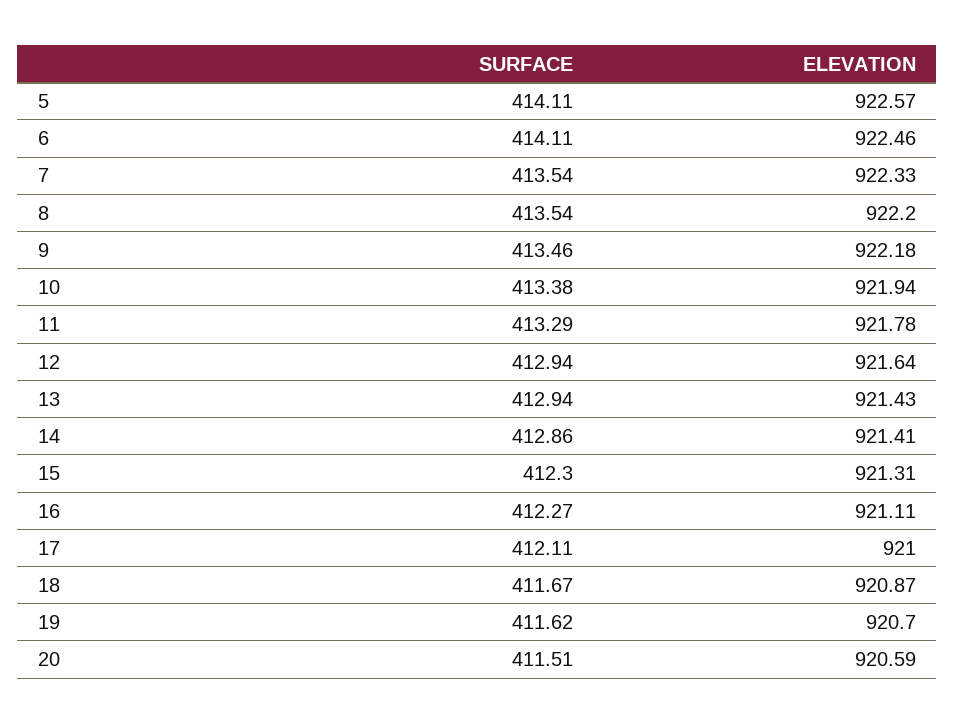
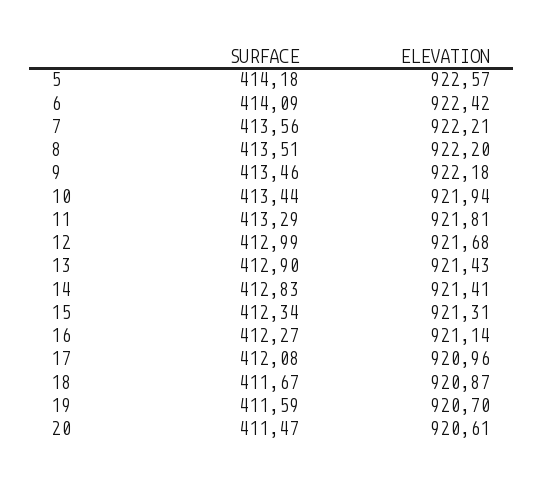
SURFACE, 5: 414.11 -> 414.18
SURFACE, 6: 414.11 -> 414.09
ELEVATION, 6: 922.46 -> 922.42
SURFACE, 7: 413.54 -> 413.56
ELEVATION, 7: 922.33 -> 922.21
SURFACE, 8: 413.54 -> 413.51
SURFACE, 10: 413.38 -> 413.44
ELEVATION, 11: 921.78 -> 921.81
SURFACE, 12: 412.94 -> 412.99
ELEVATION, 12: 921.64 -> 921.68
SURFACE, 13: 412.94 -> 412.9
SURFACE, 14: 412.86 -> 412.83
SURFACE, 15: 412.3 -> 412.34
ELEVATION, 16: 921.11 -> 921.14
SURFACE, 17: 412.11 -> 412.08
ELEVATION, 17: 921 -> 920.96
SURFACE, 19: 411.62 -> 411.59
SURFACE, 20: 411.51 -> 411.47
ELEVATION, 20: 920.59 -> 920.61

